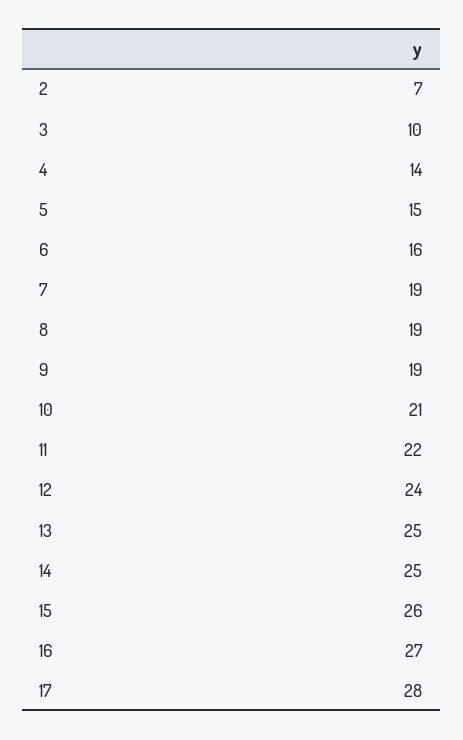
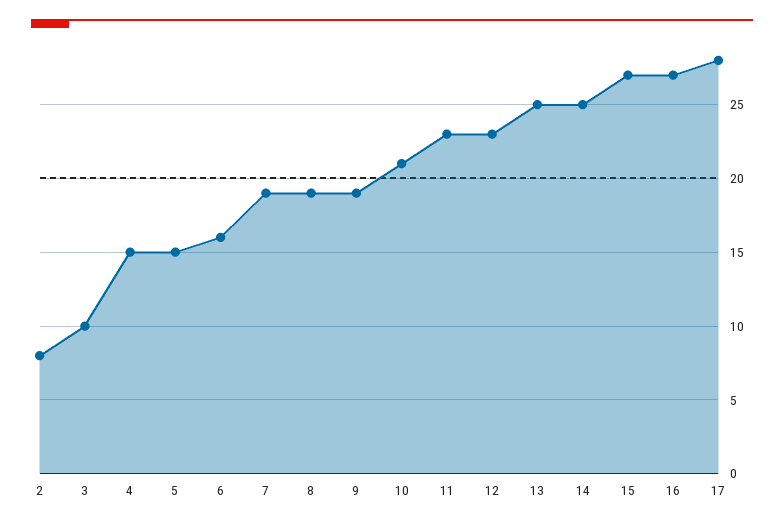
2: 7 -> 8
4: 14 -> 15
11: 22 -> 23
12: 24 -> 23
15: 26 -> 27

